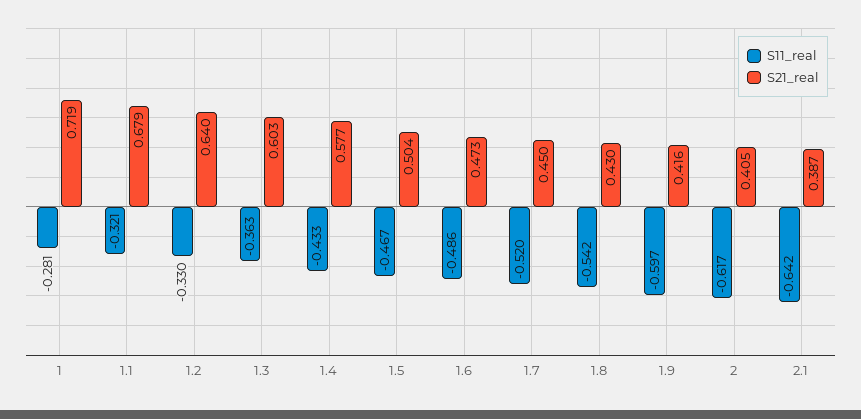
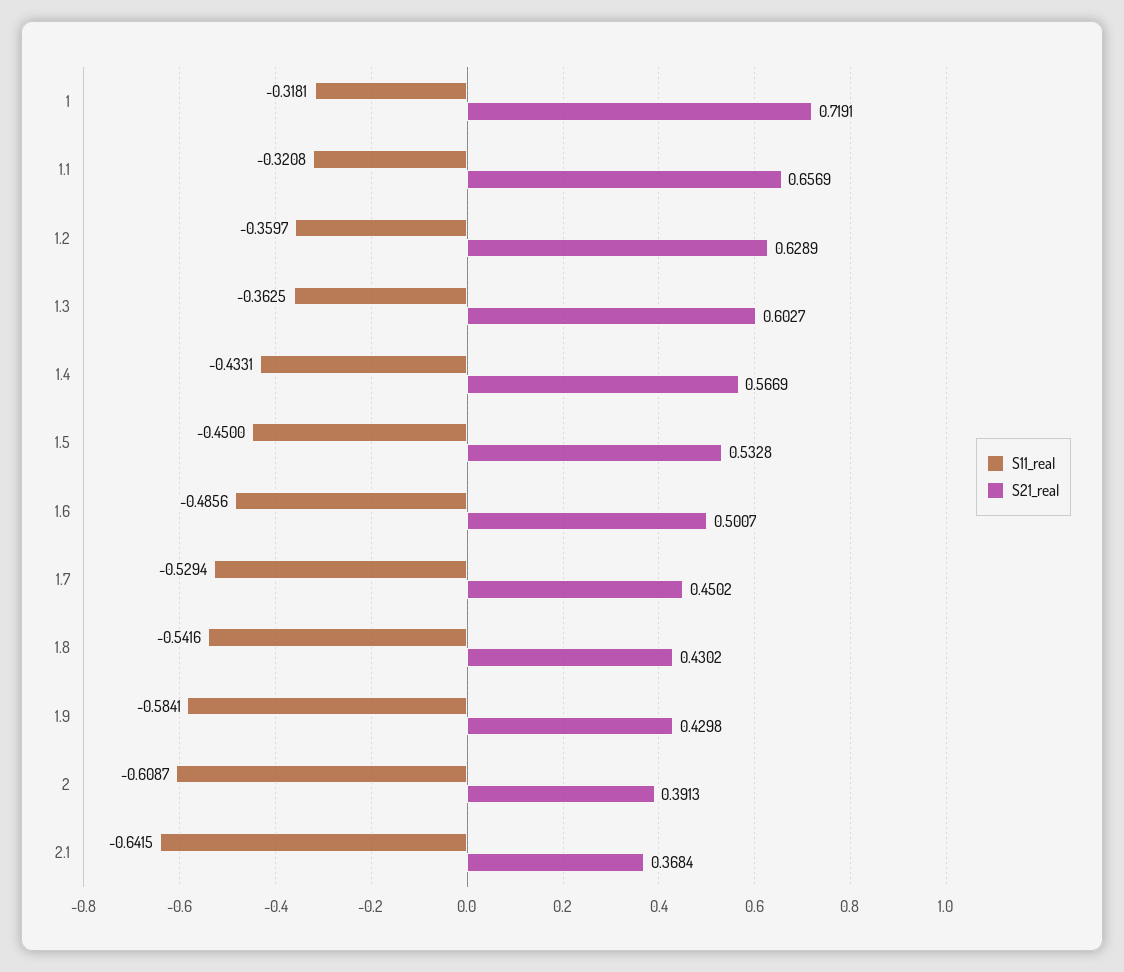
S11_real, 1: -0.281 -> -0.3181
S21_real, 1.1: 0.679 -> 0.6569
S11_real, 1.2: -0.33 -> -0.3597
S21_real, 1.2: 0.64 -> 0.6289
S21_real, 1.4: 0.577 -> 0.5669
S11_real, 1.5: -0.467 -> -0.45
S21_real, 1.5: 0.504 -> 0.5328
S21_real, 1.6: 0.473 -> 0.5007
S11_real, 1.7: -0.52 -> -0.5294
S11_real, 1.9: -0.597 -> -0.5841
S21_real, 1.9: 0.416 -> 0.4298
S11_real, 2: -0.617 -> -0.6087
S21_real, 2: 0.405 -> 0.3913
S21_real, 2.1: 0.387 -> 0.3684

